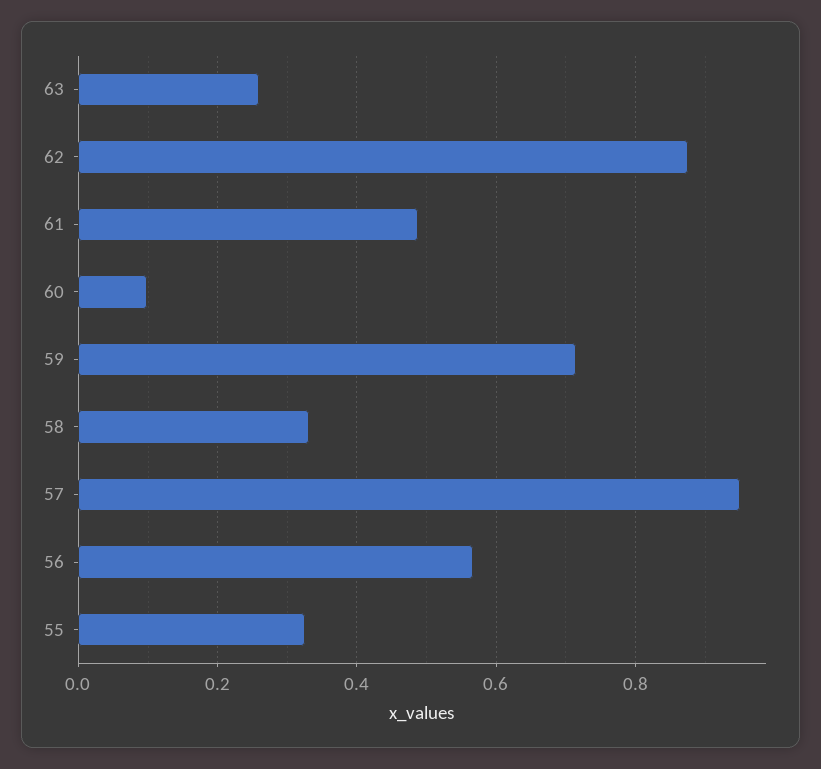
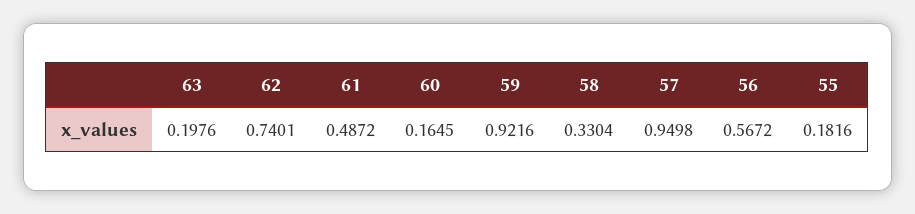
63: 0.26 -> 0.1976
62: 0.88 -> 0.7401
60: 0.1 -> 0.1645
59: 0.72 -> 0.9216
55: 0.32 -> 0.1816

